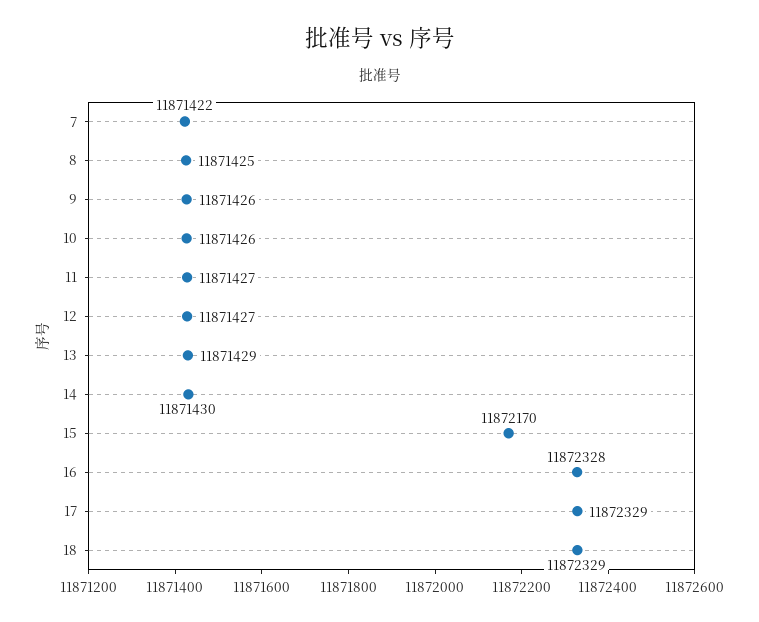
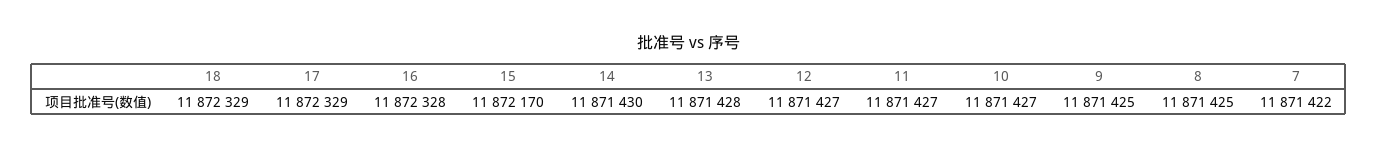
9: 11871426 -> 11871425
10: 11871426 -> 11871427
13: 11871429 -> 11871428

